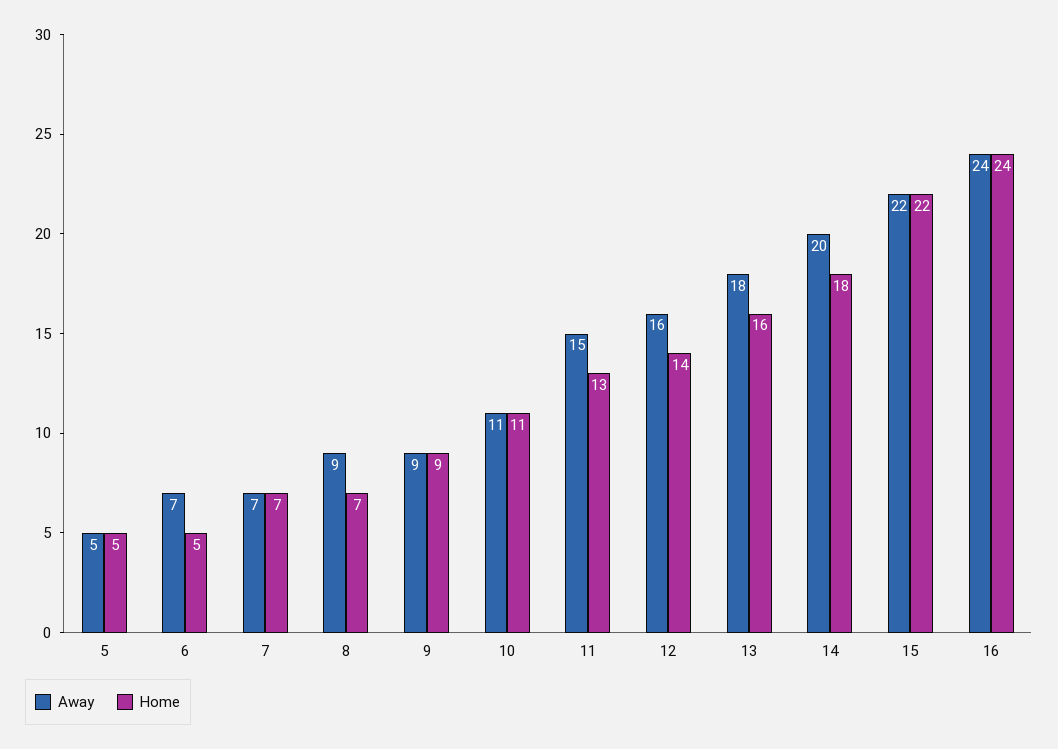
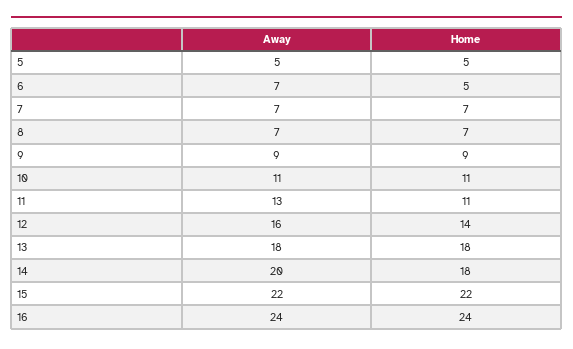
Away, 8: 9 -> 7
Away, 11: 15 -> 13
Home, 11: 13 -> 11
Home, 13: 16 -> 18

